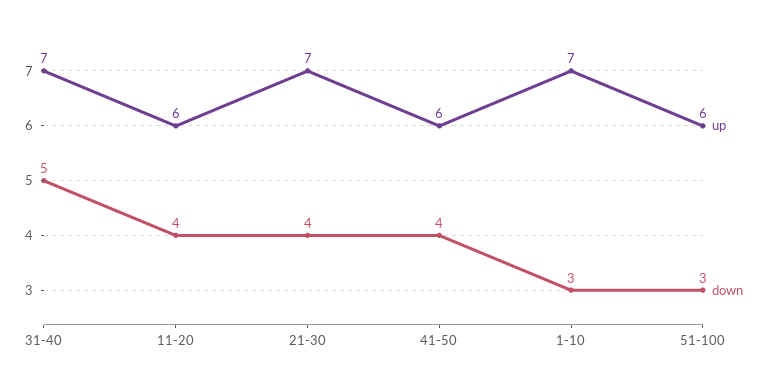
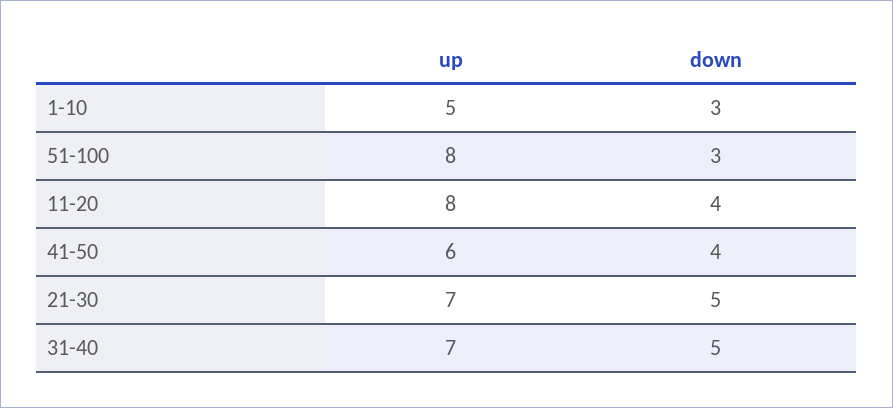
up, 11-20: 6 -> 8
down, 21-30: 4 -> 5
up, 1-10: 7 -> 5
up, 51-100: 6 -> 8

